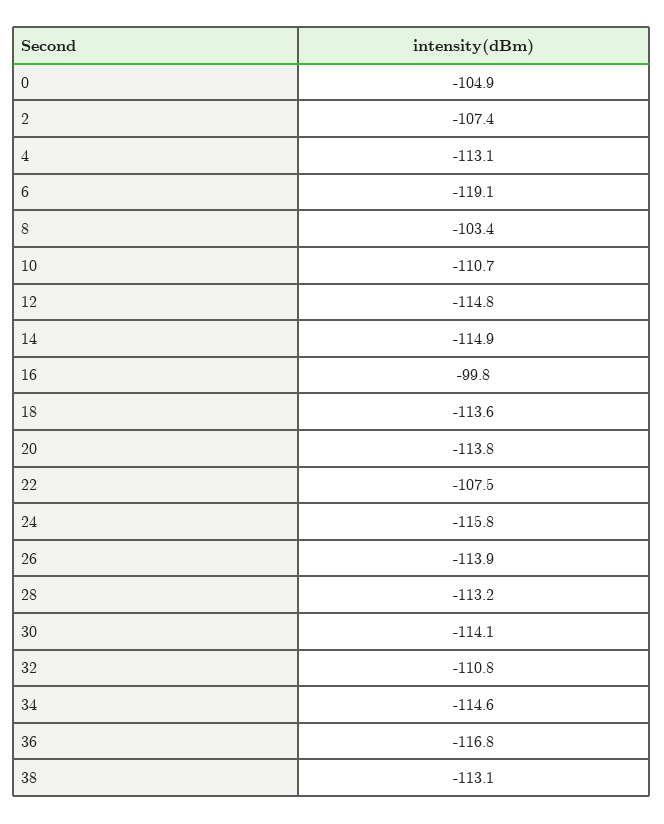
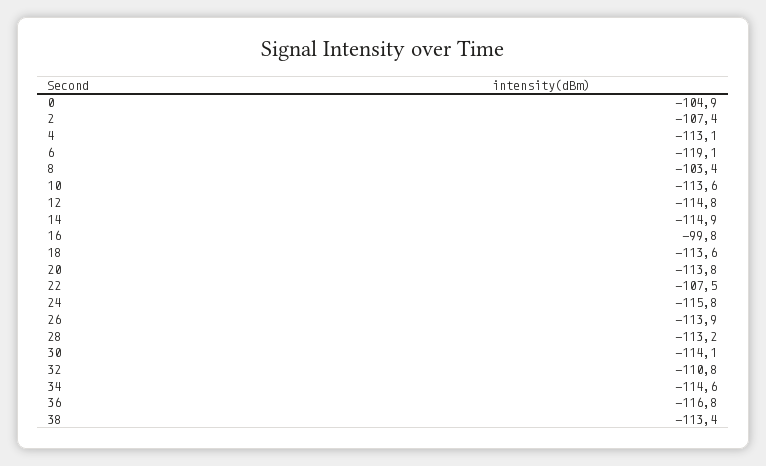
10: -110.7 -> -113.6
38: -113.1 -> -113.4

